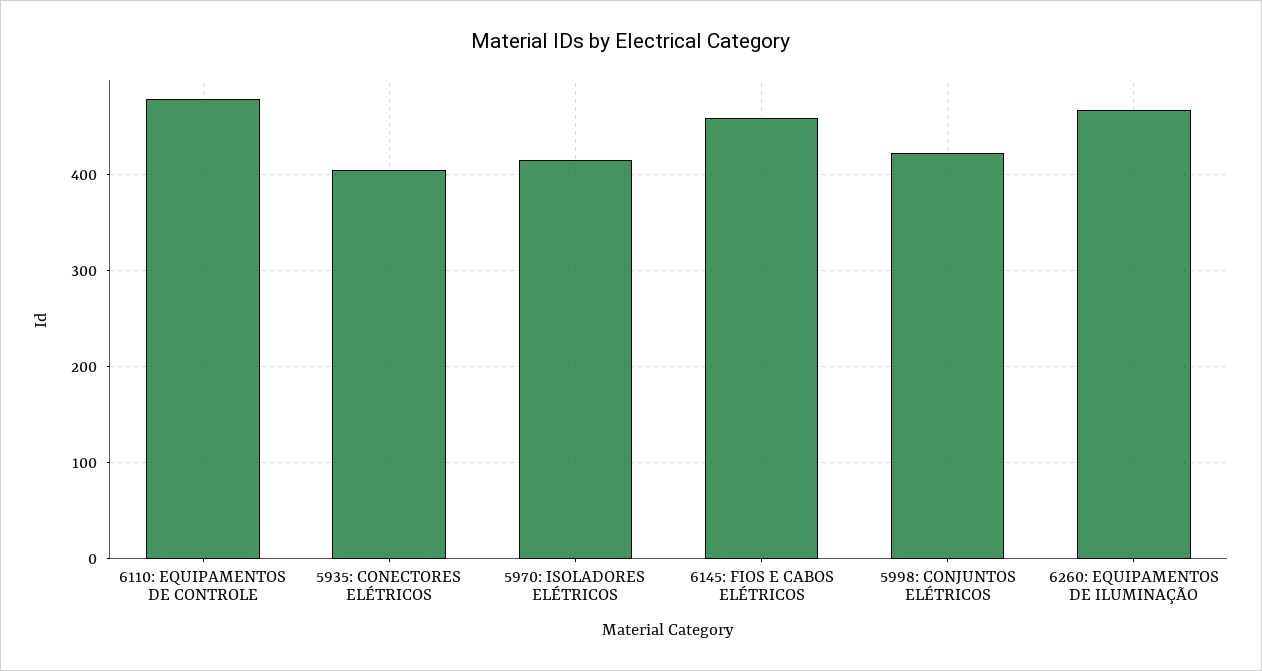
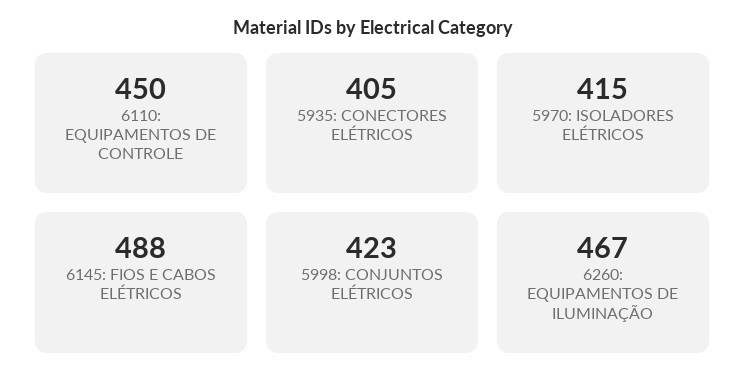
6110: EQUIPAMENTOS DE CONTROLE: 480 -> 450
6145: FIOS E CABOS ELÉTRICOS: 460 -> 488

